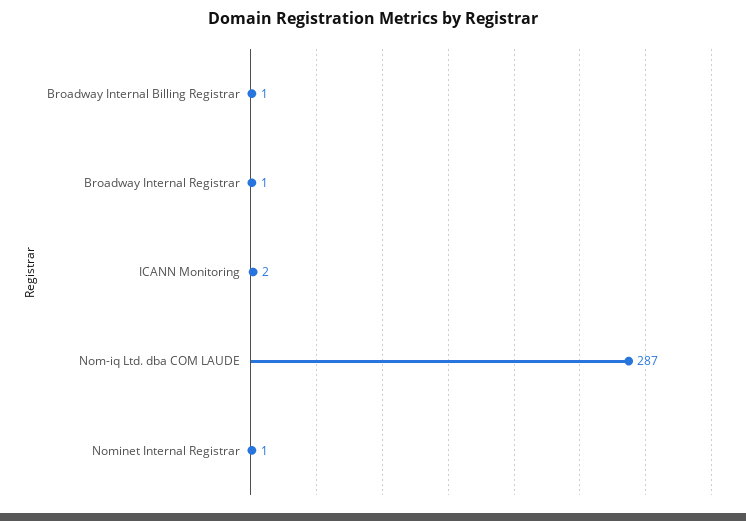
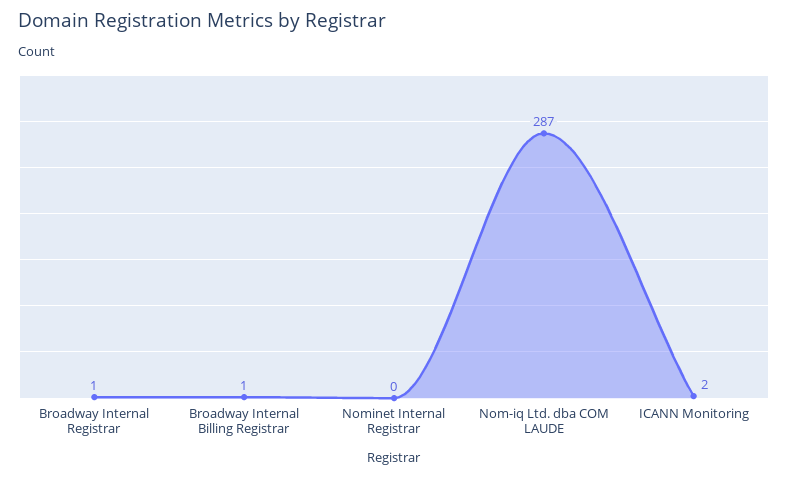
Nominet Internal Registrar: 1 -> 0

